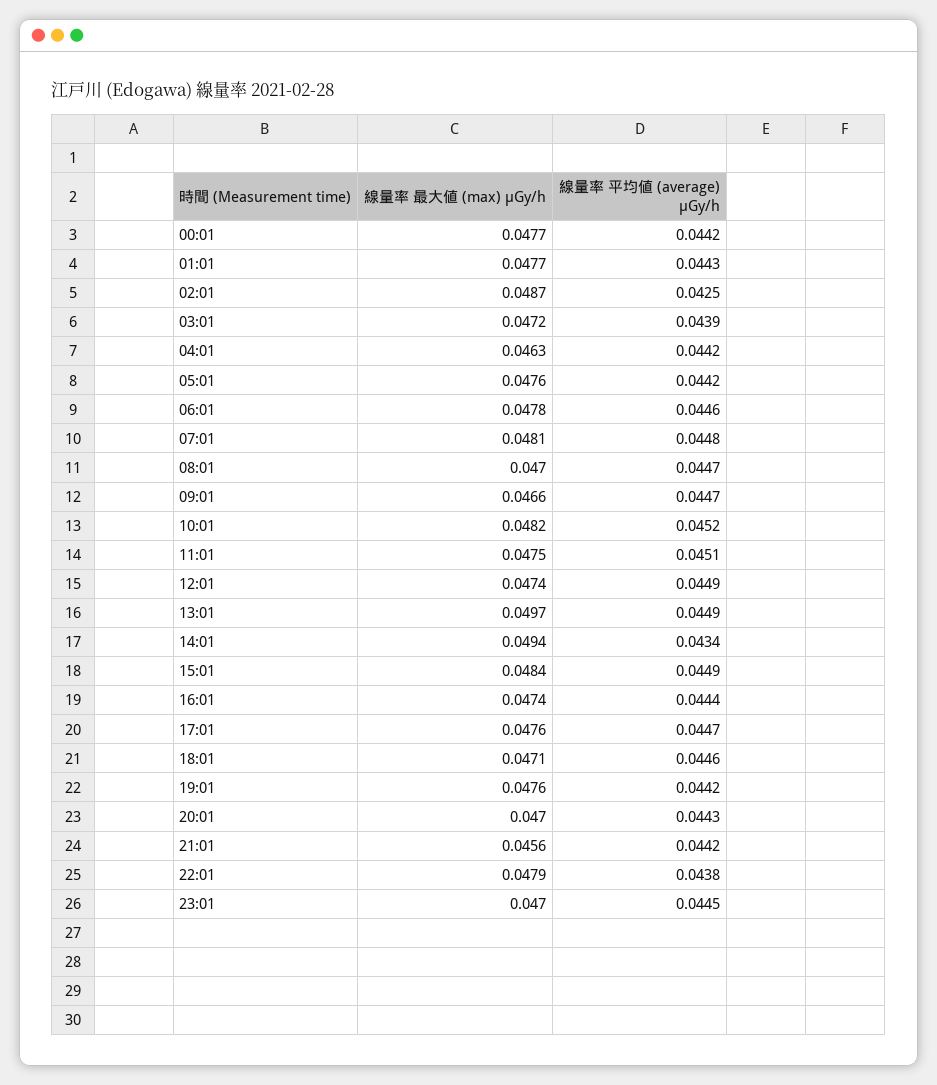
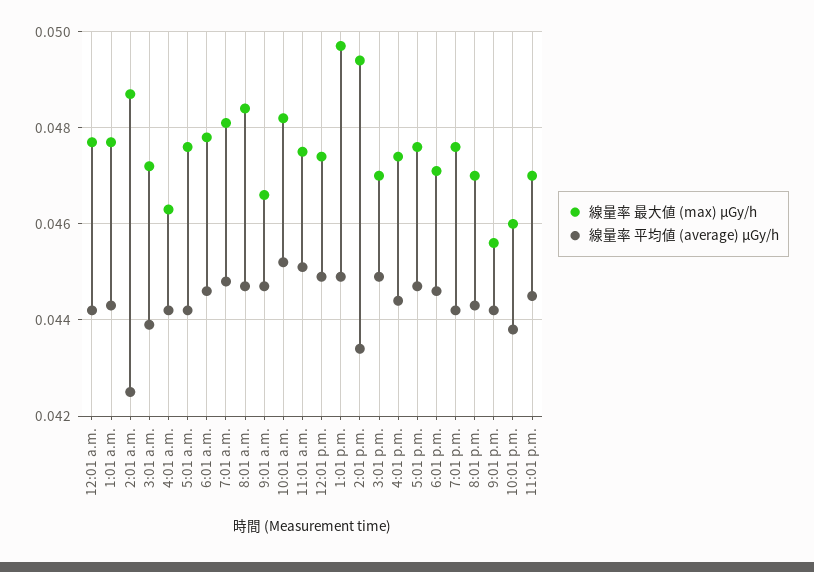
線量率 最大値 (max) μGy/h, 08:01: 0.047 -> 0.0485
線量率 最大値 (max) μGy/h, 15:01: 0.0484 -> 0.047
線量率 最大値 (max) μGy/h, 22:01: 0.0479 -> 0.046

